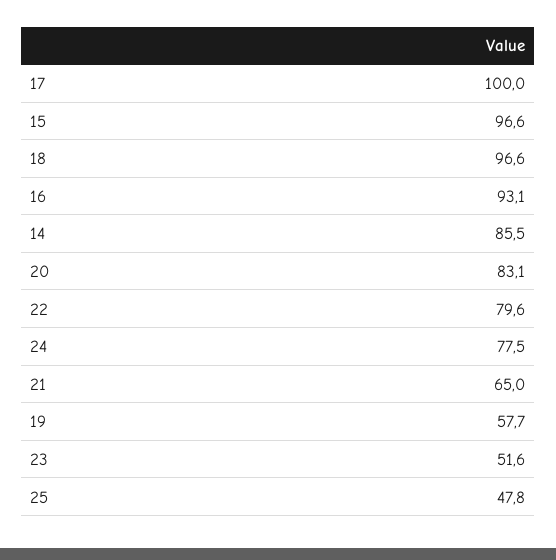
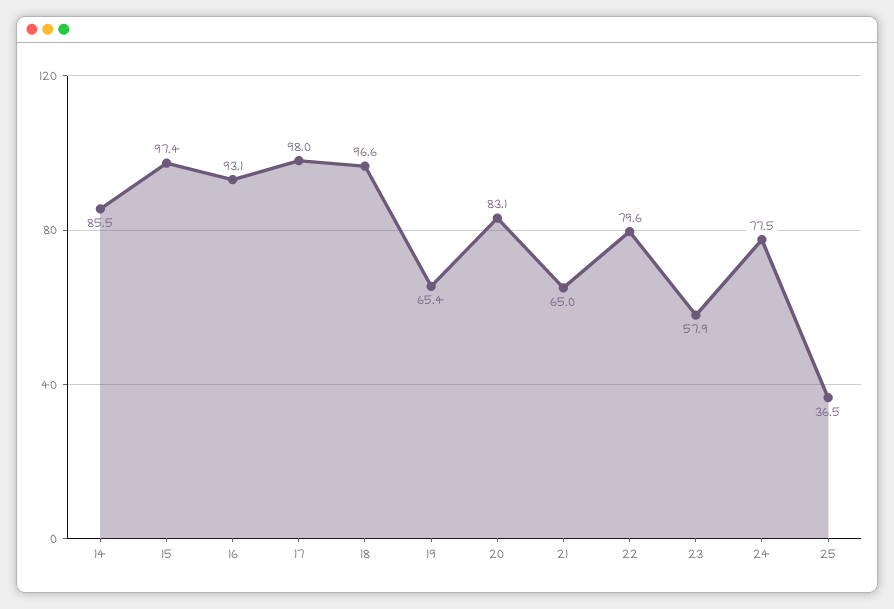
17: 100 -> 98
15: 96.6 -> 97.4
19: 57.7 -> 65.4
23: 51.6 -> 57.9
25: 47.8 -> 36.5

